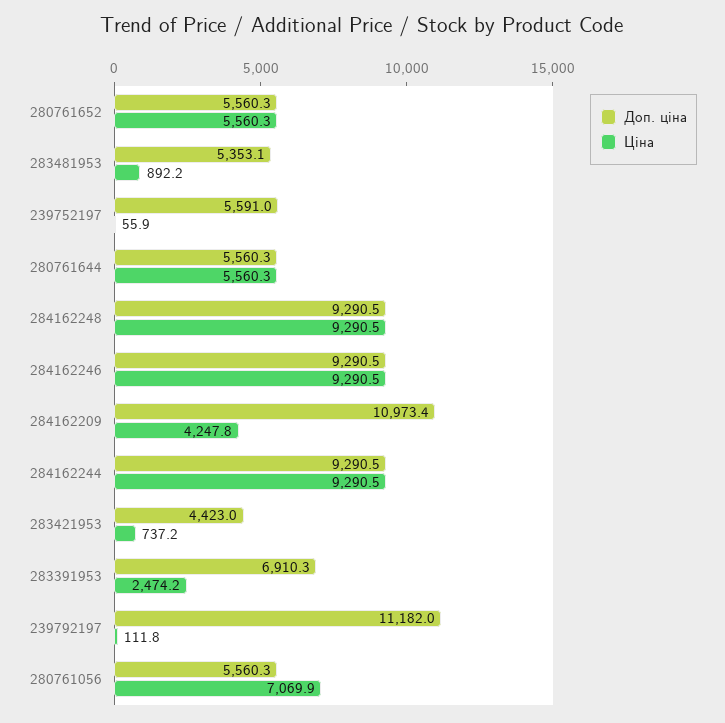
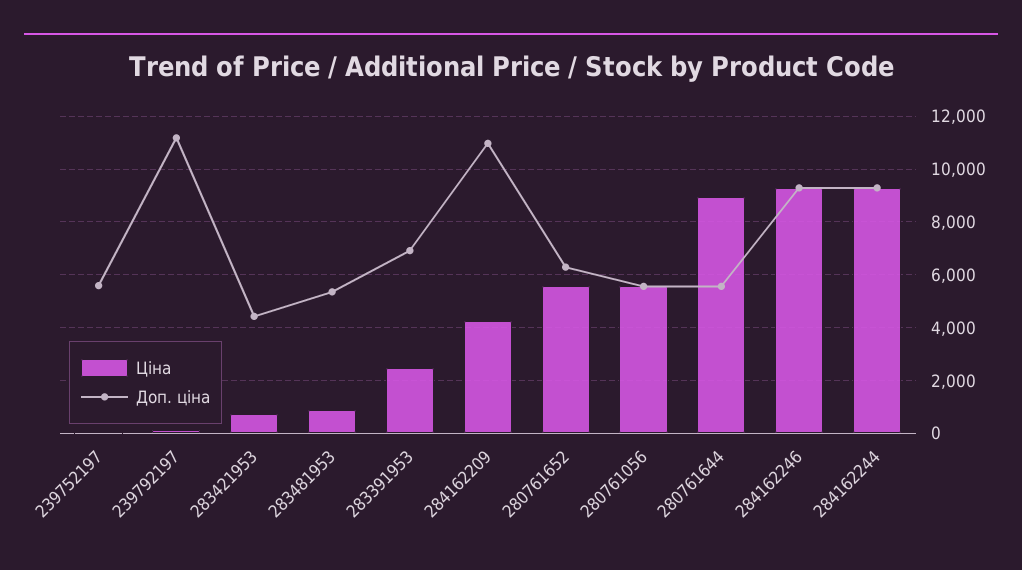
Доп. ціна, 280761652: 5560.3 -> 6250
Ціна, 280761644: 5560.3 -> 9000
Доп. ціна, 284162248: 9290.5 -> none
Ціна, 284162248: 9290.5 -> none
Ціна, 280761056: 7069.9 -> 5500

